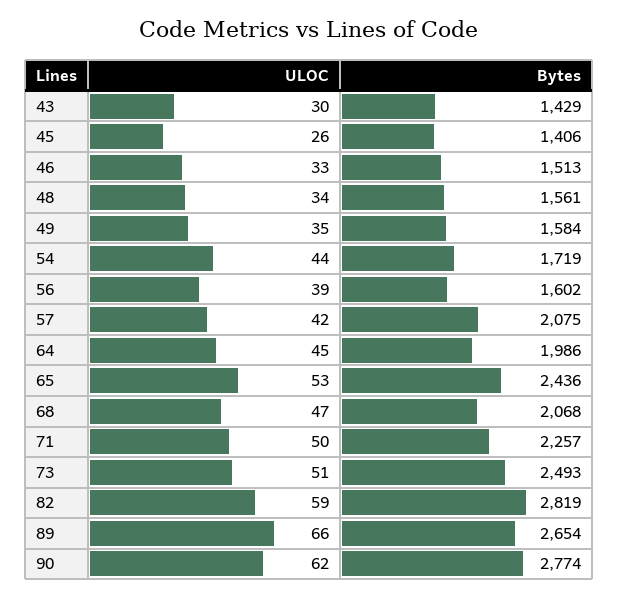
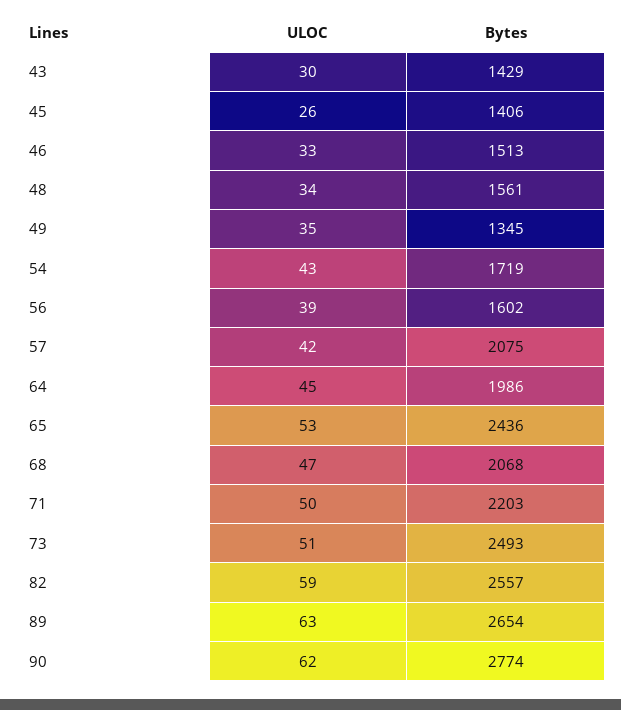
Bytes, 49: 1584 -> 1345
ULOC, 54: 44 -> 43
Bytes, 71: 2257 -> 2203
Bytes, 82: 2819 -> 2557
ULOC, 89: 66 -> 63

